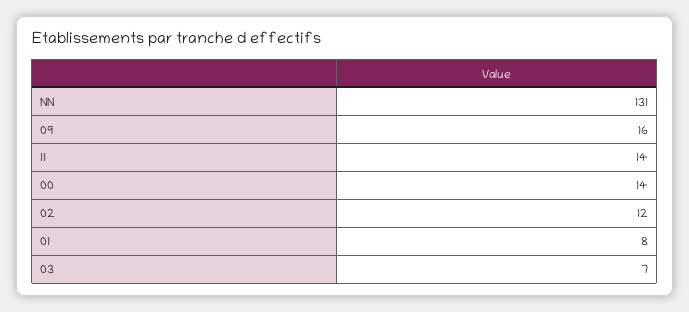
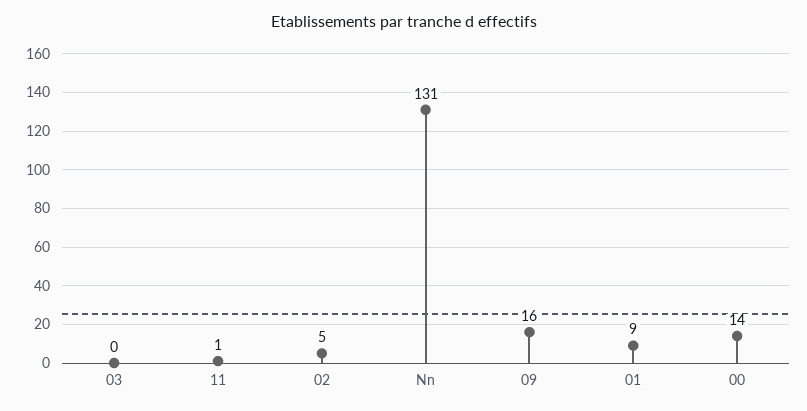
11: 14 -> 1
02: 12 -> 5
01: 8 -> 9
03: 7 -> 0

